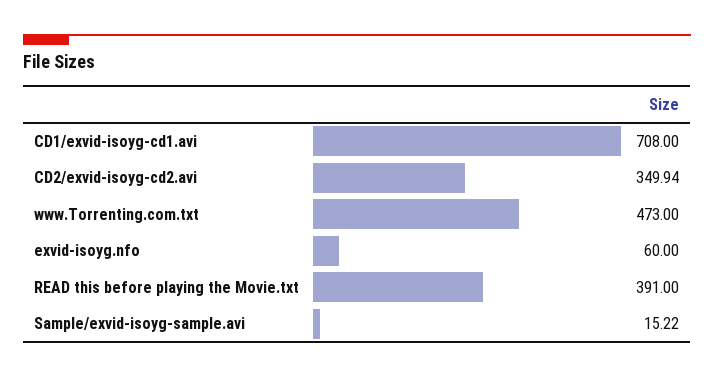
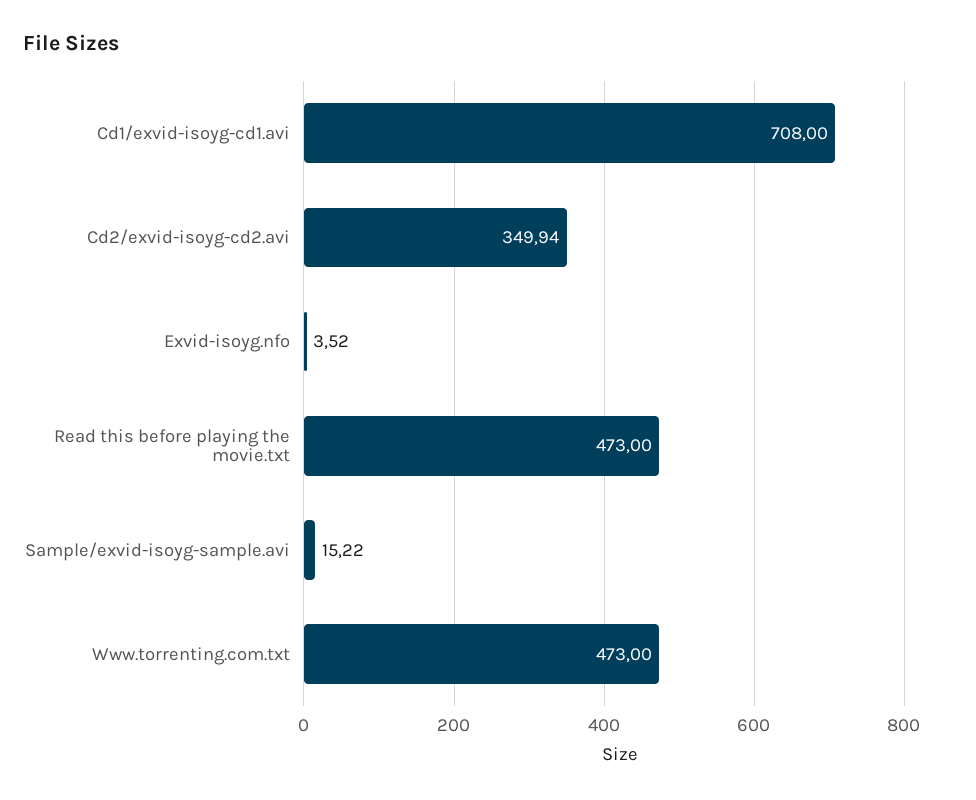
exvid-isoyg.nfo: 60 -> 3.52
READ this before playing the Movie.txt: 391 -> 473

